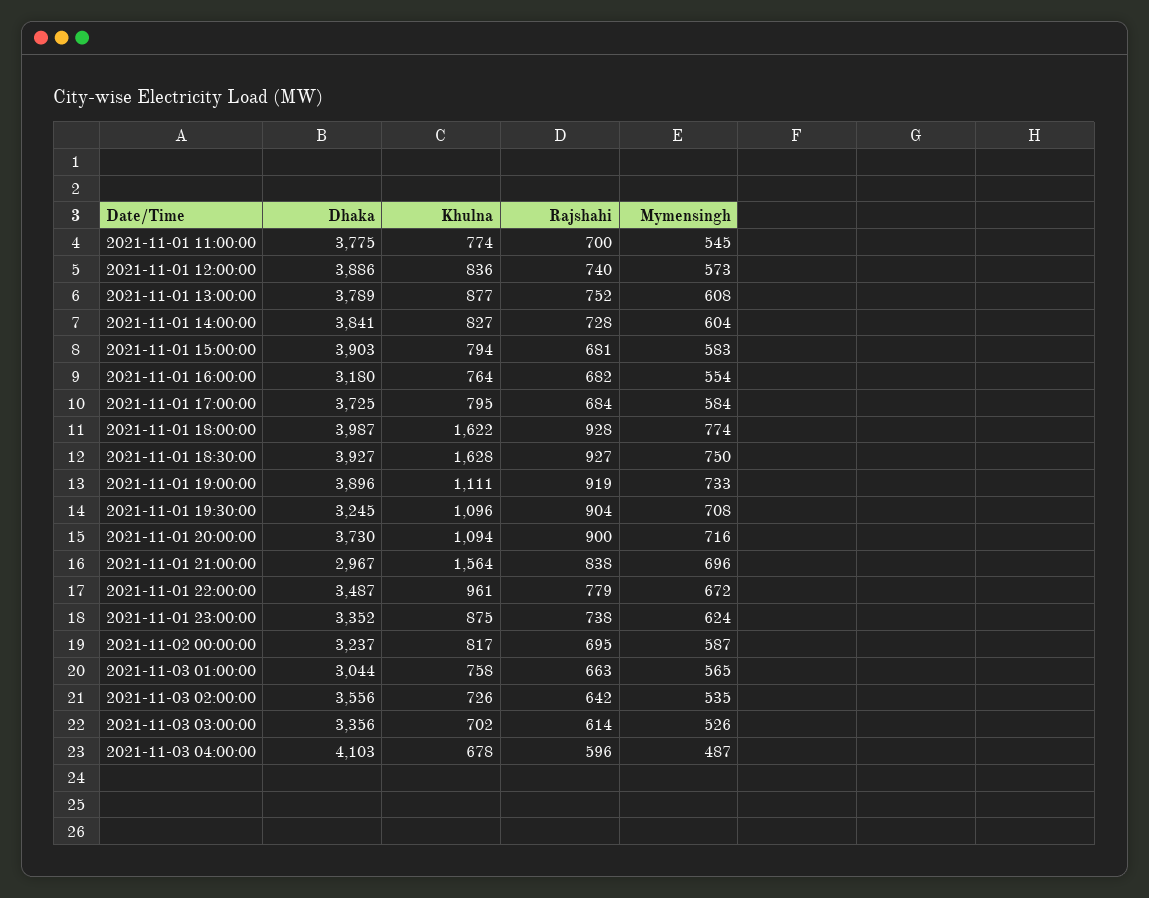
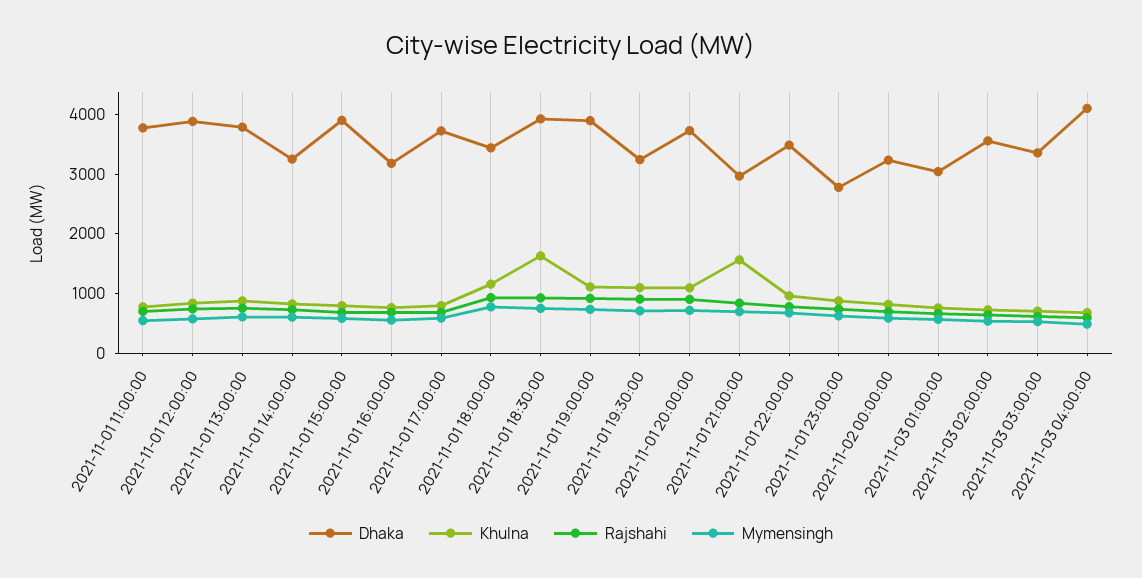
Dhaka, 2021-11-01 14:00:00: 3841 -> 3200
Dhaka, 2021-11-01 18:00:00: 3987 -> 3400
Khulna, 2021-11-01 18:00:00: 1622 -> 1200
Dhaka, 2021-11-01 23:00:00: 3352 -> 2800

